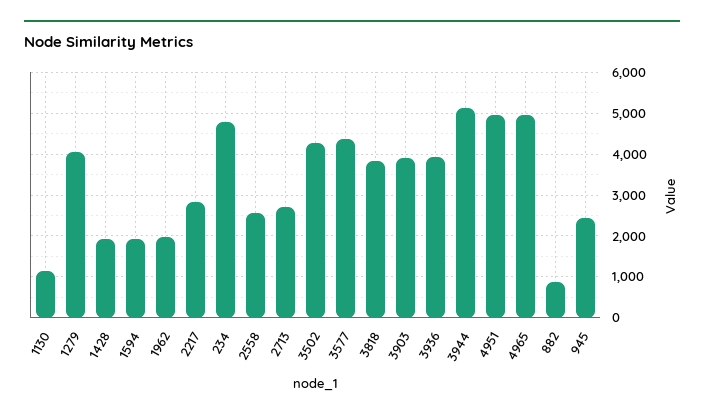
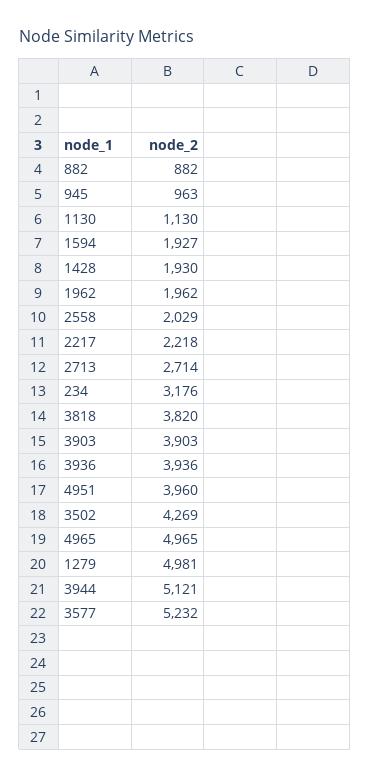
1279: 4000 -> 4981
2217: 2800 -> 2218
234: 4800 -> 3176
2558: 2600 -> 2029
3577: 4400 -> 5232
4951: 5000 -> 3960
945: 2400 -> 963

